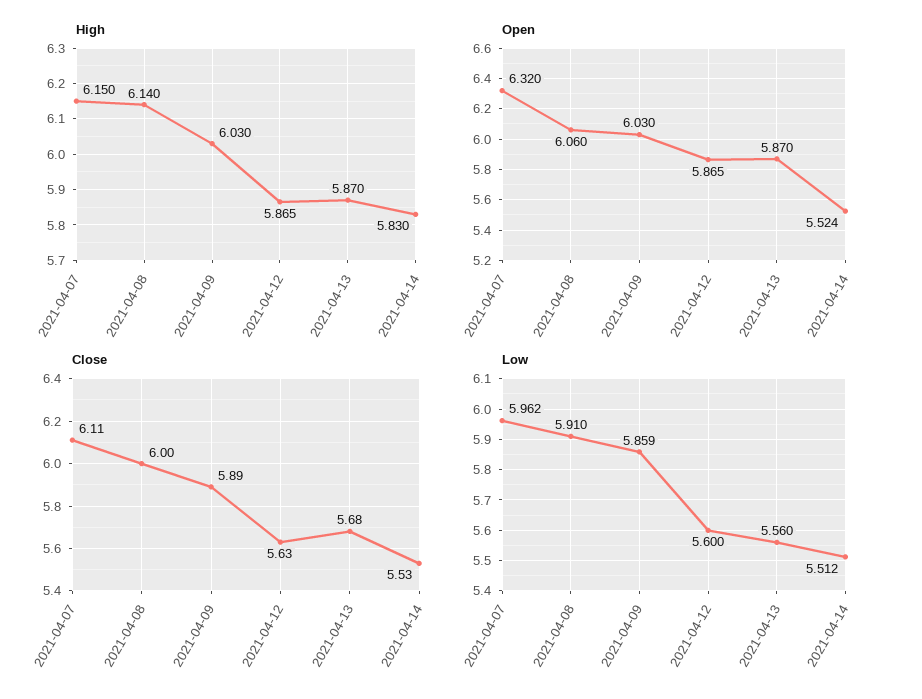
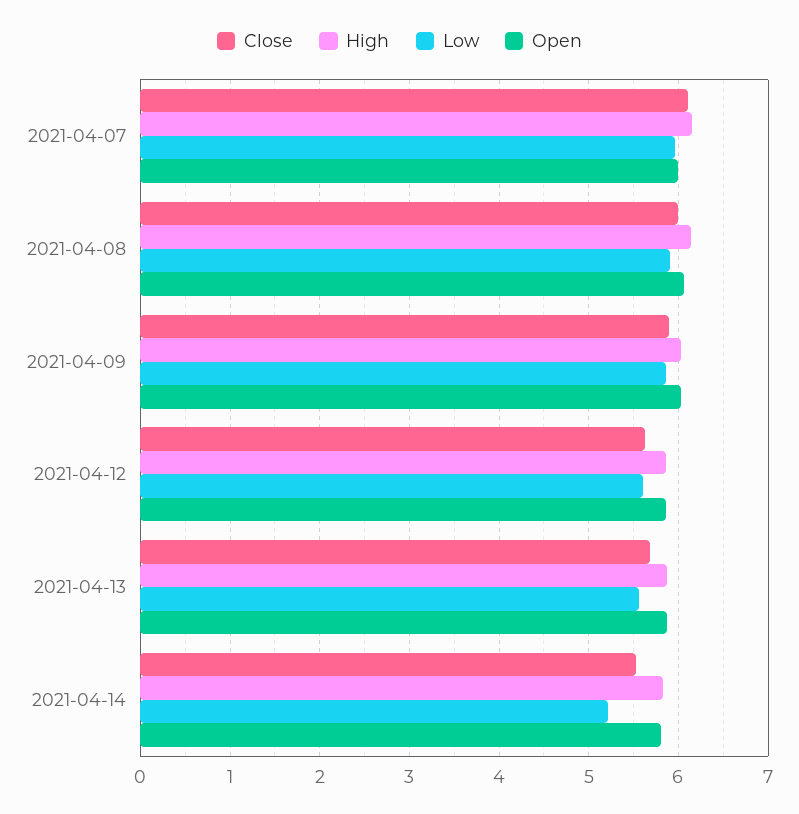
Open, 2021-04-07: 6.32 -> 6
Open, 2021-04-14: 5.524 -> 5.8
Low, 2021-04-14: 5.512 -> 5.2

